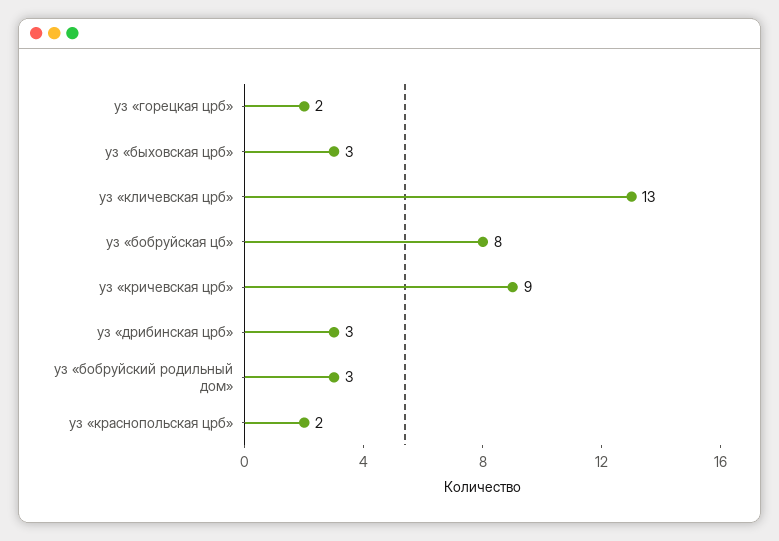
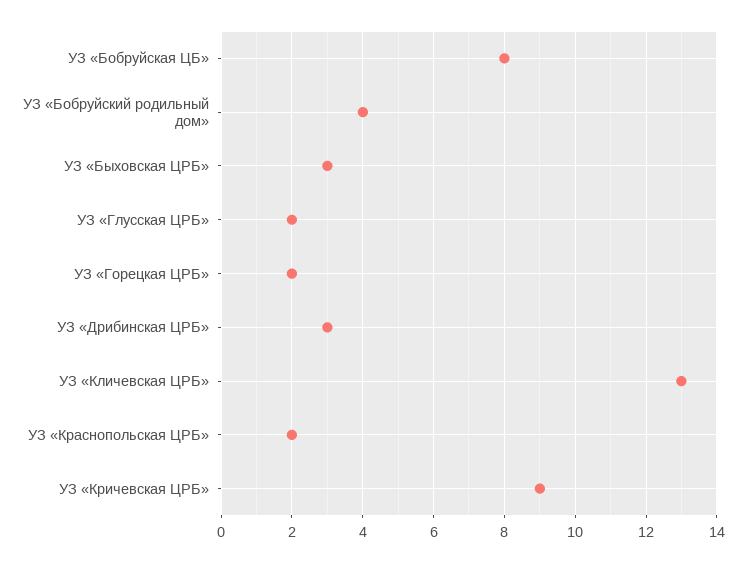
уз «бобруйский родильный дом»: 3 -> 4
УЗ «Глусская ЦРБ»: none -> 2

